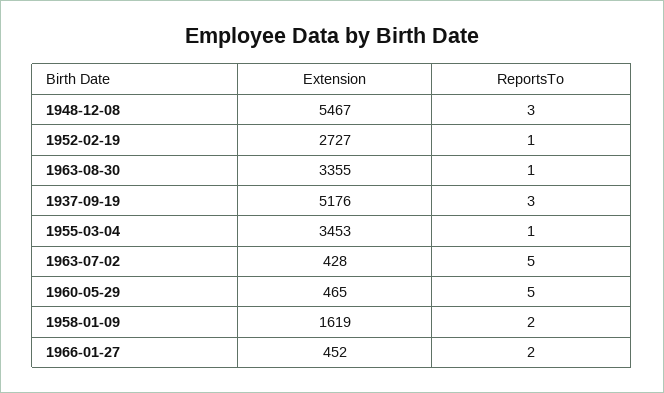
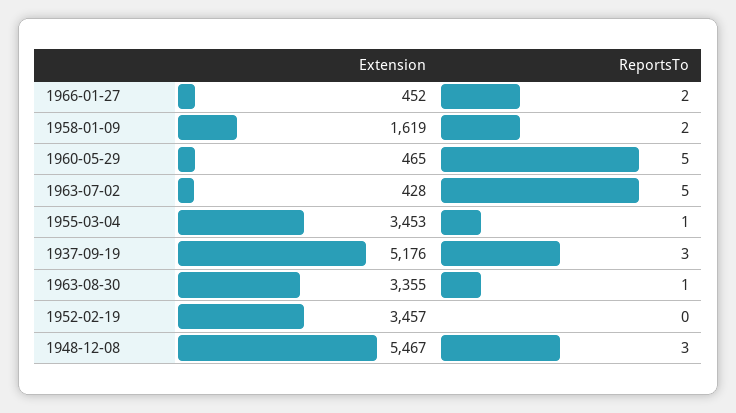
Extension, 1952-02-19: 2727 -> 3457
ReportsTo, 1952-02-19: 1 -> 0

